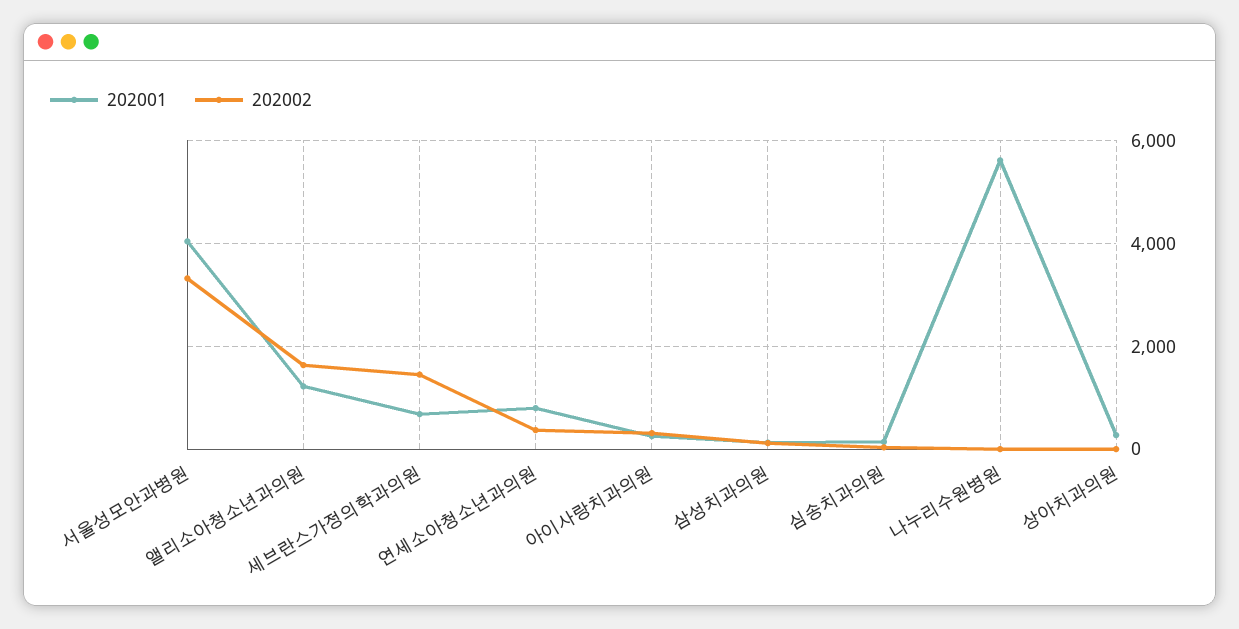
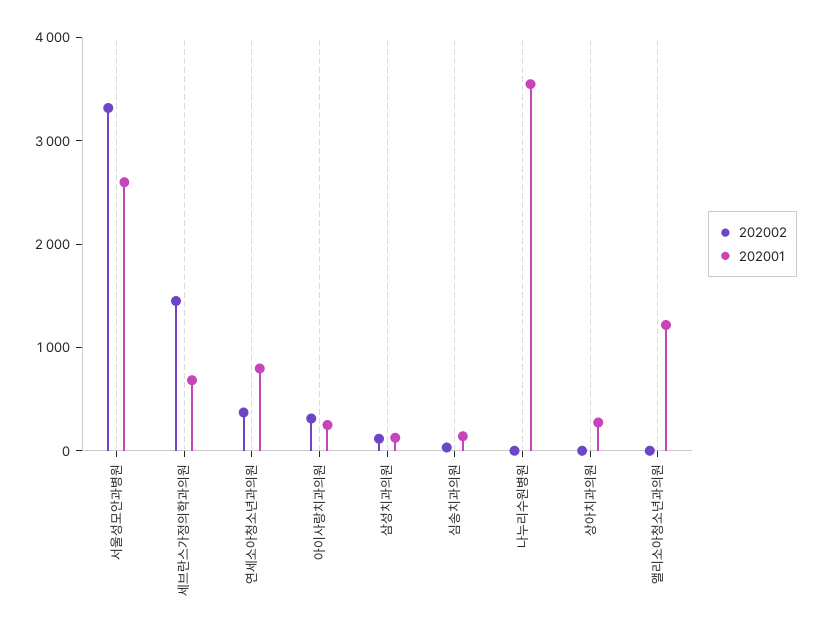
202001, 서울성모안과병원: 4000 -> 2600
202002, 앨리소아청소년과의원: 1600 -> 0
202001, 나누리수원병원: 5600 -> 3600

